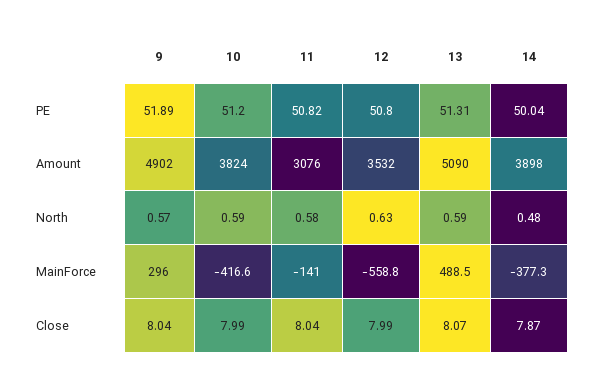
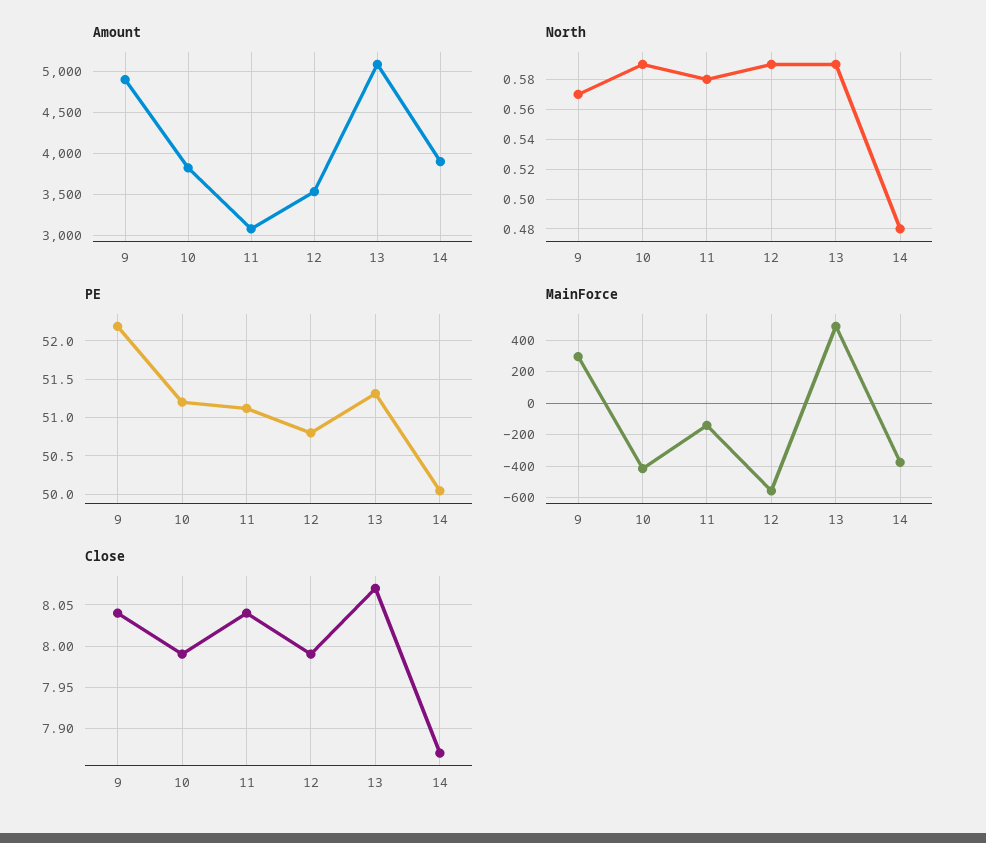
PE, 9: 51.89 -> 52.2
PE, 11: 50.82 -> 51.1
North, 12: 0.63 -> 0.59

